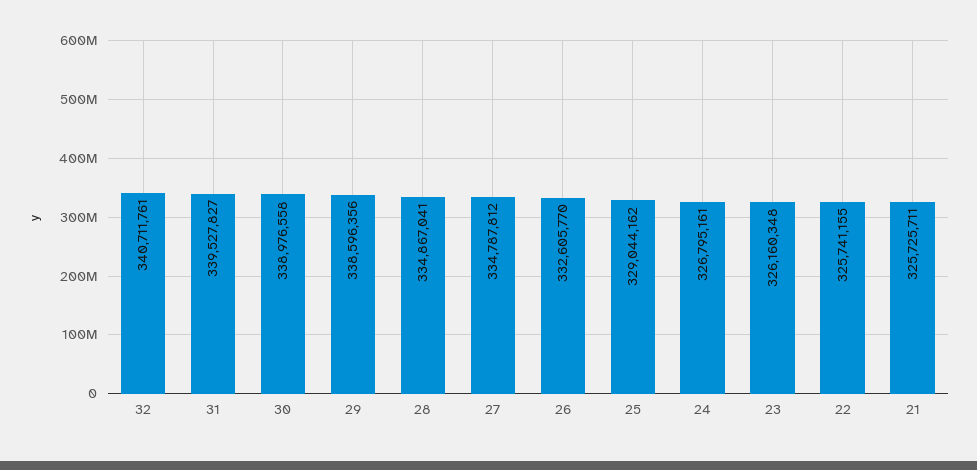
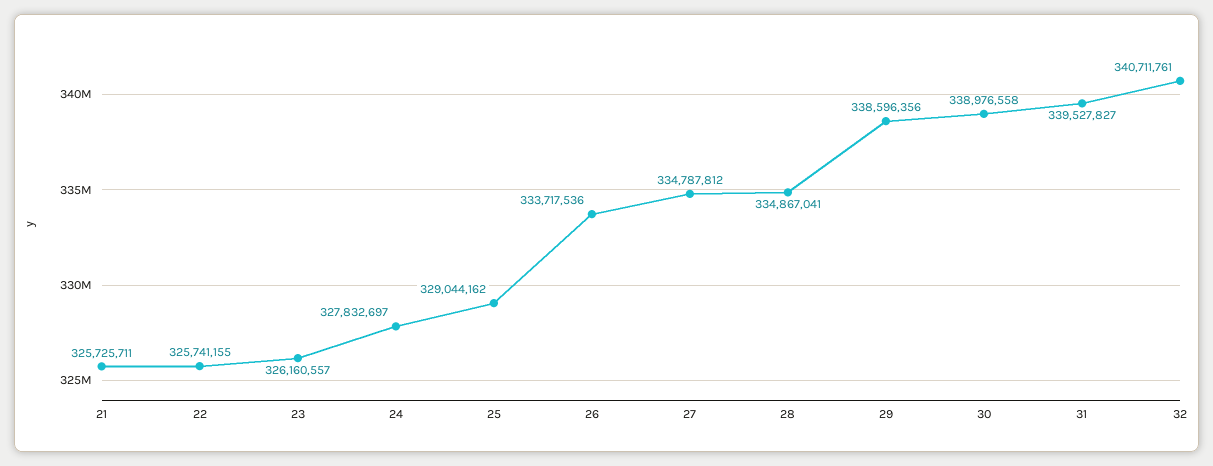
26: 332605770 -> 333717536
24: 326795161 -> 327832697
23: 326160348 -> 326160557

